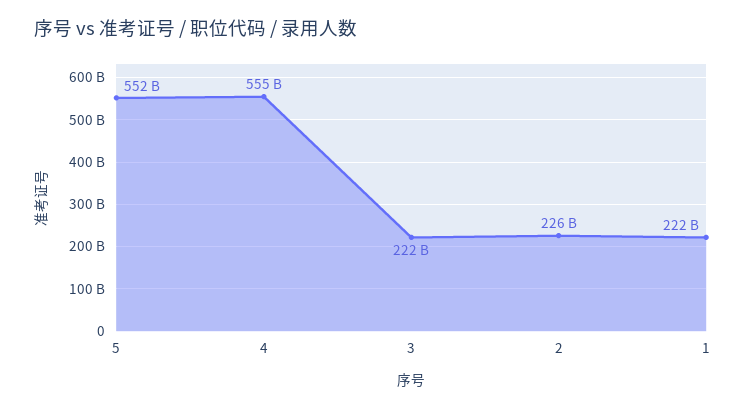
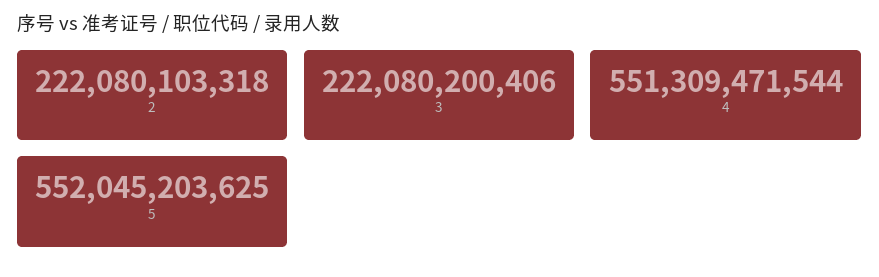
4: 555000000000 -> 551309471544
2: 226000000000 -> 222080103318
1: 222000000000 -> none

